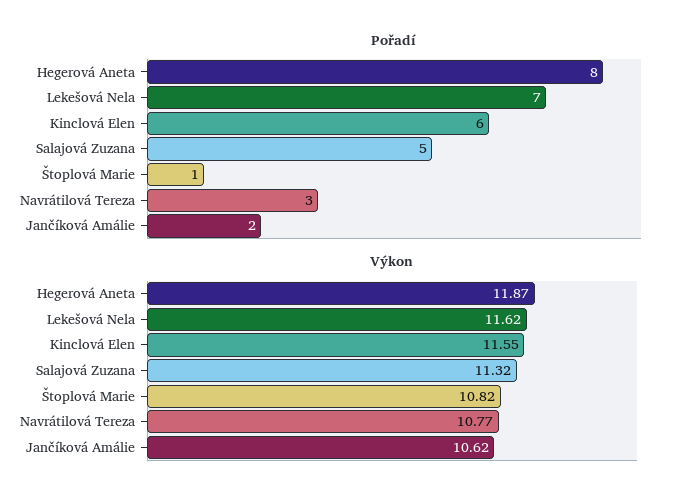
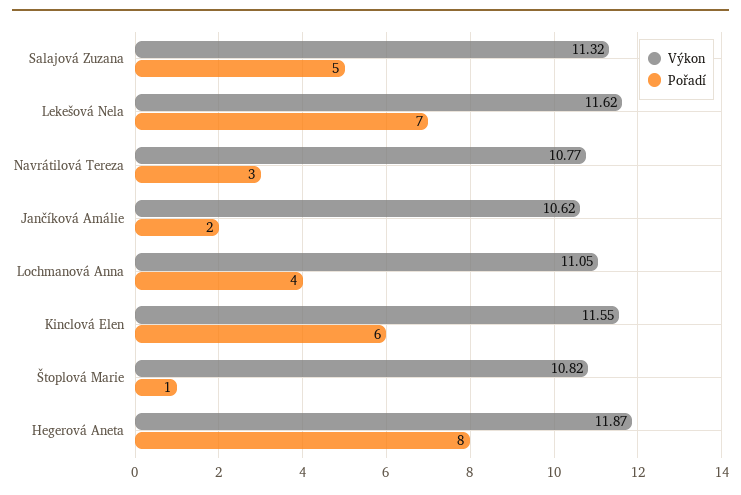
Výkon, Lochmanová Anna: none -> 11.05
Pořadí, Lochmanová Anna: none -> 4

